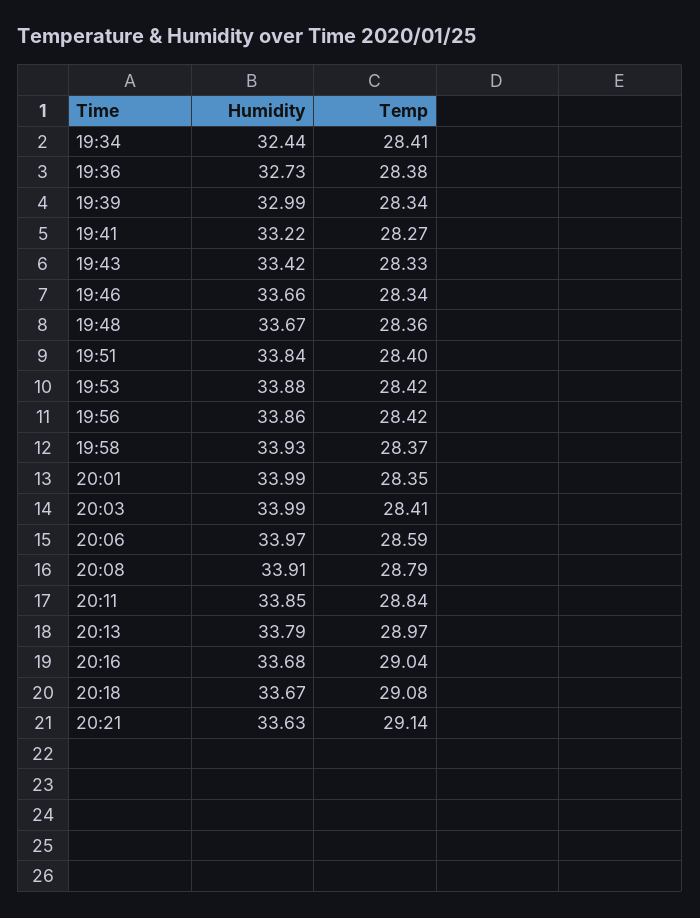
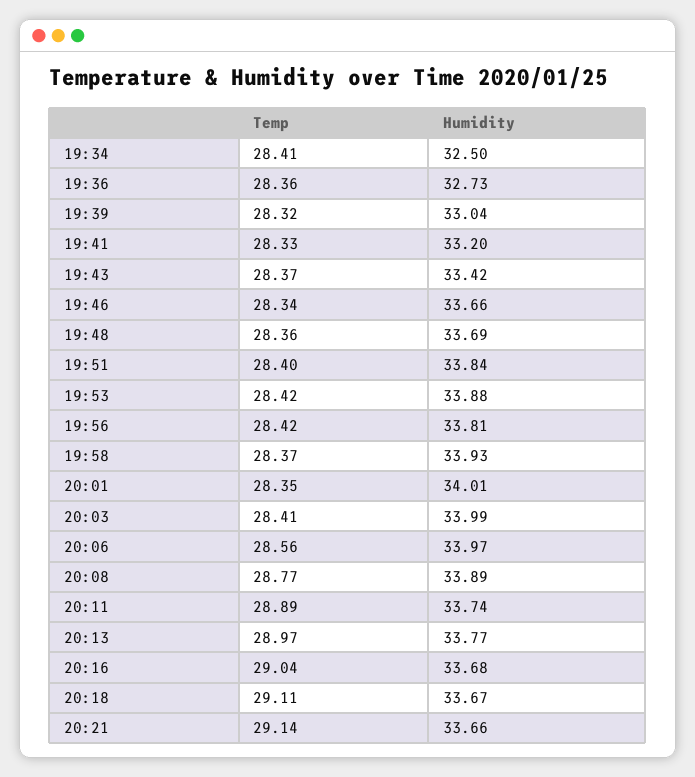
Humidity, 19:34: 32.44 -> 32.5
Temp, 19:36: 28.38 -> 28.36
Humidity, 19:39: 32.99 -> 33.04
Temp, 19:39: 28.34 -> 28.32
Humidity, 19:41: 33.22 -> 33.2
Temp, 19:41: 28.27 -> 28.33
Temp, 19:43: 28.33 -> 28.37
Humidity, 19:48: 33.67 -> 33.69
Humidity, 19:56: 33.86 -> 33.81
Humidity, 20:01: 33.99 -> 34.01
Temp, 20:06: 28.59 -> 28.56
Humidity, 20:08: 33.91 -> 33.89
Temp, 20:08: 28.79 -> 28.77
Humidity, 20:11: 33.85 -> 33.74
Temp, 20:11: 28.84 -> 28.89
Humidity, 20:13: 33.79 -> 33.77
Temp, 20:18: 29.08 -> 29.11
Humidity, 20:21: 33.63 -> 33.66

